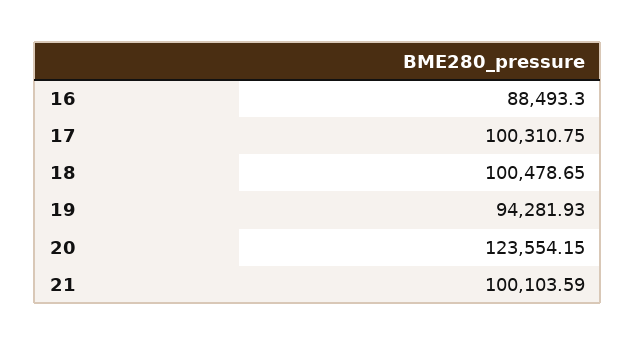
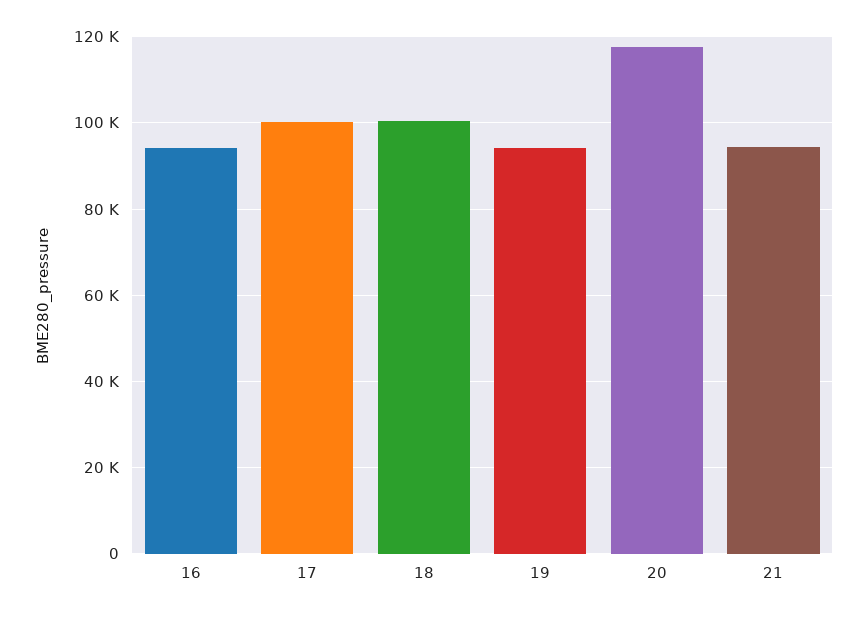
16: 88493.3 -> 94000
20: 123554.15 -> 118000
21: 100103.59 -> 94000

